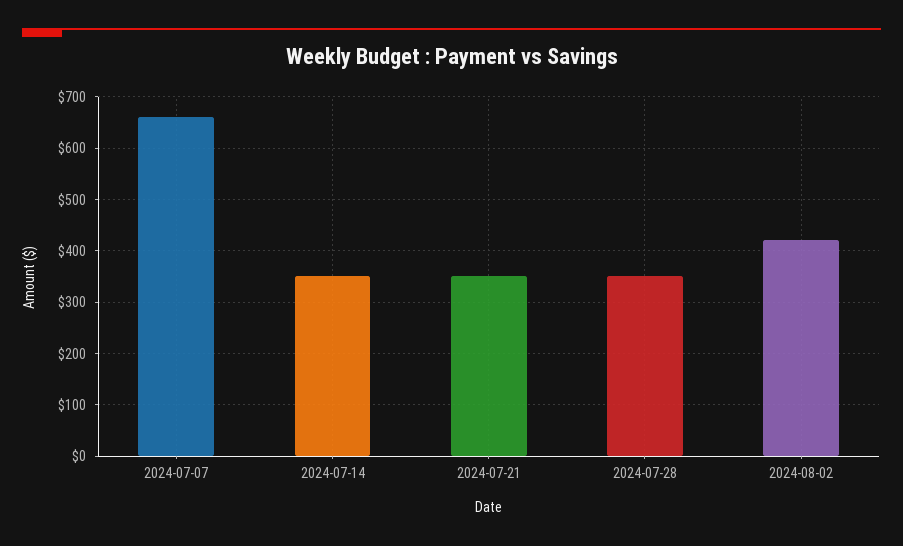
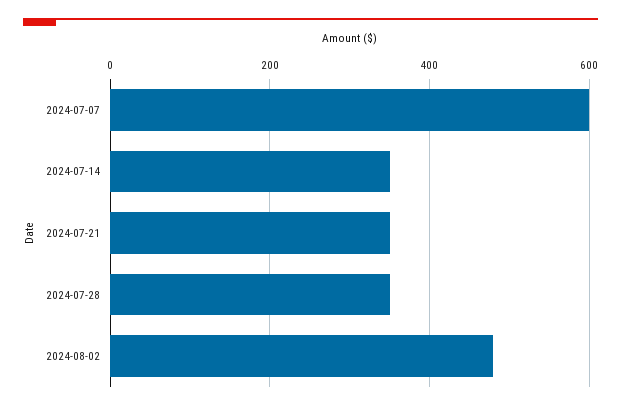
2024-07-07: 660 -> 600
2024-08-02: 420 -> 480

